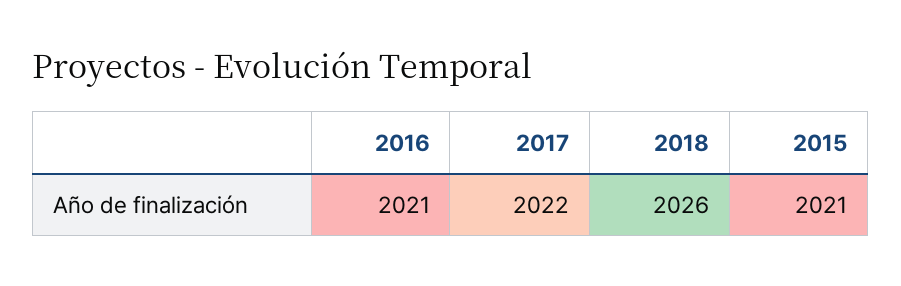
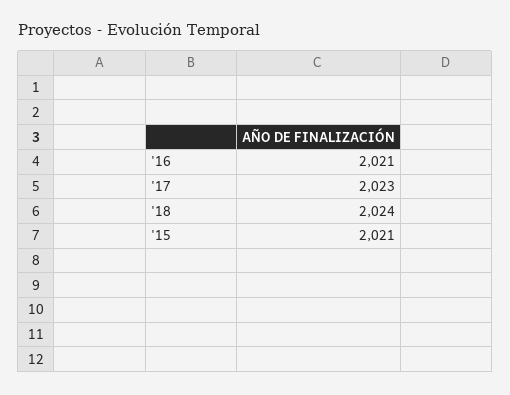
2017: 2022 -> 2023
2018: 2026 -> 2024

